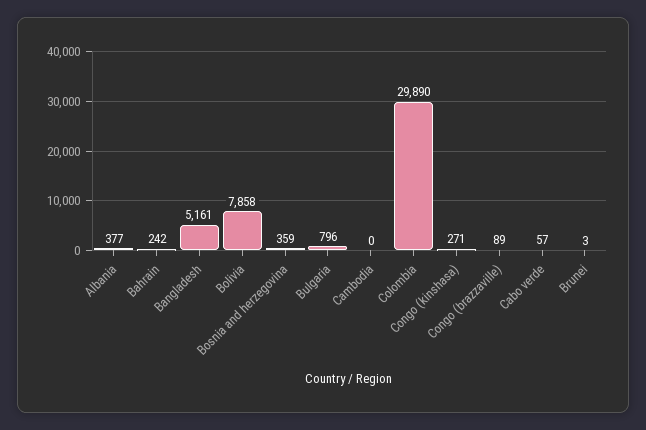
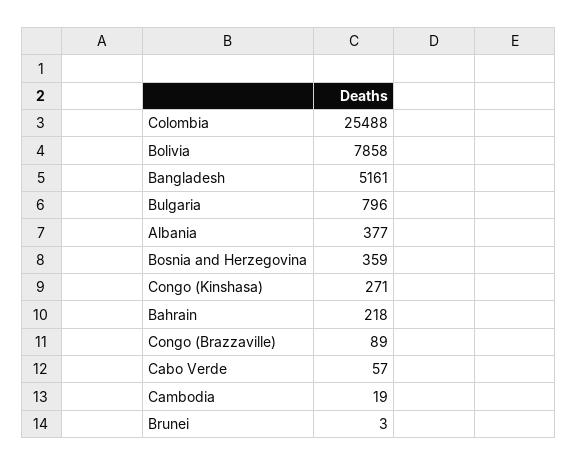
Bahrain: 242 -> 218
Cambodia: 0 -> 19
Colombia: 29890 -> 25488

